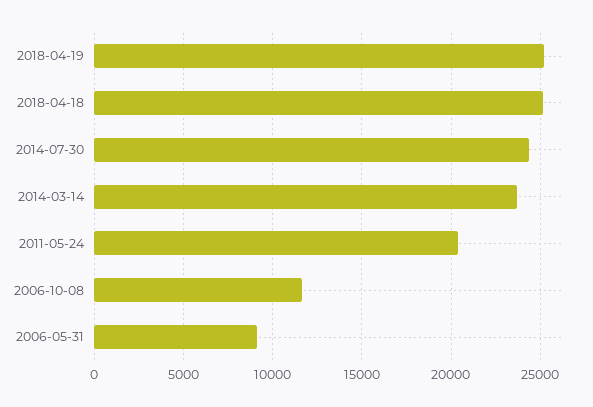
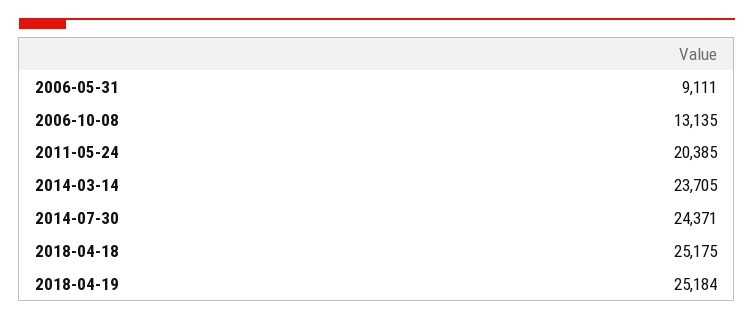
2006-10-08: 11500 -> 13135

